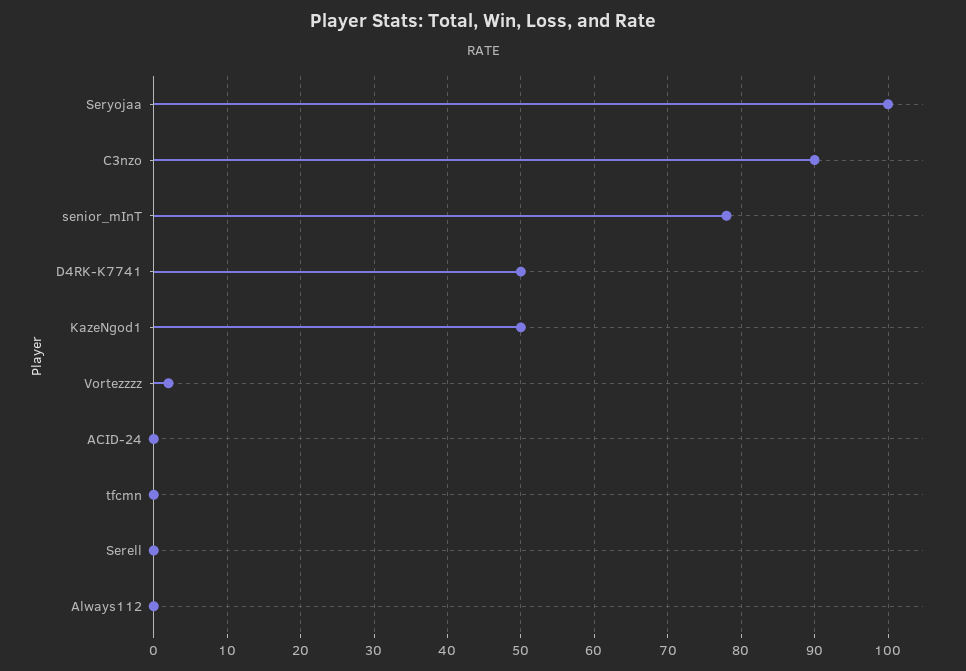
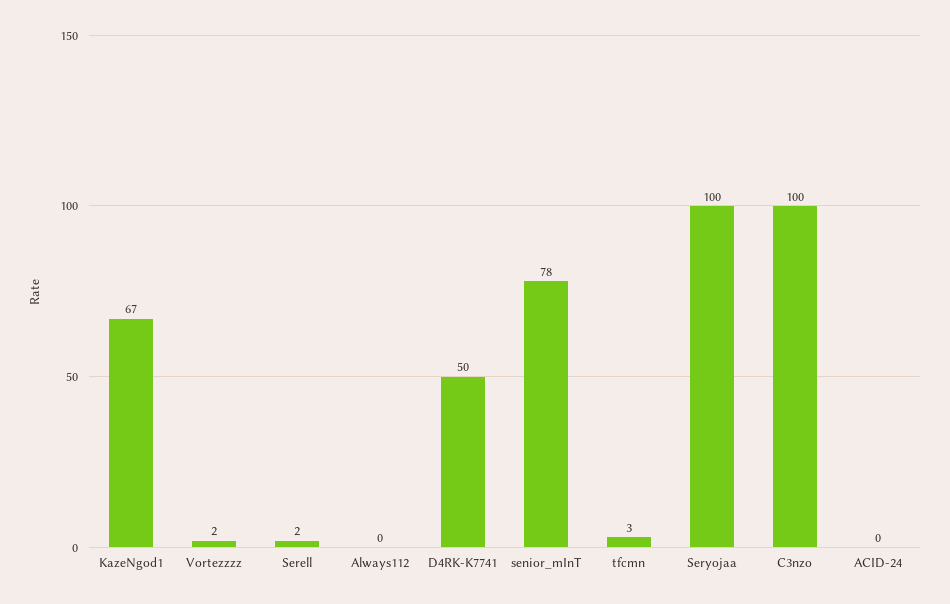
C3nzo: 90 -> 100
KazeNgod1: 50 -> 67
tfcmn: 0 -> 3
Serell: 0 -> 2

